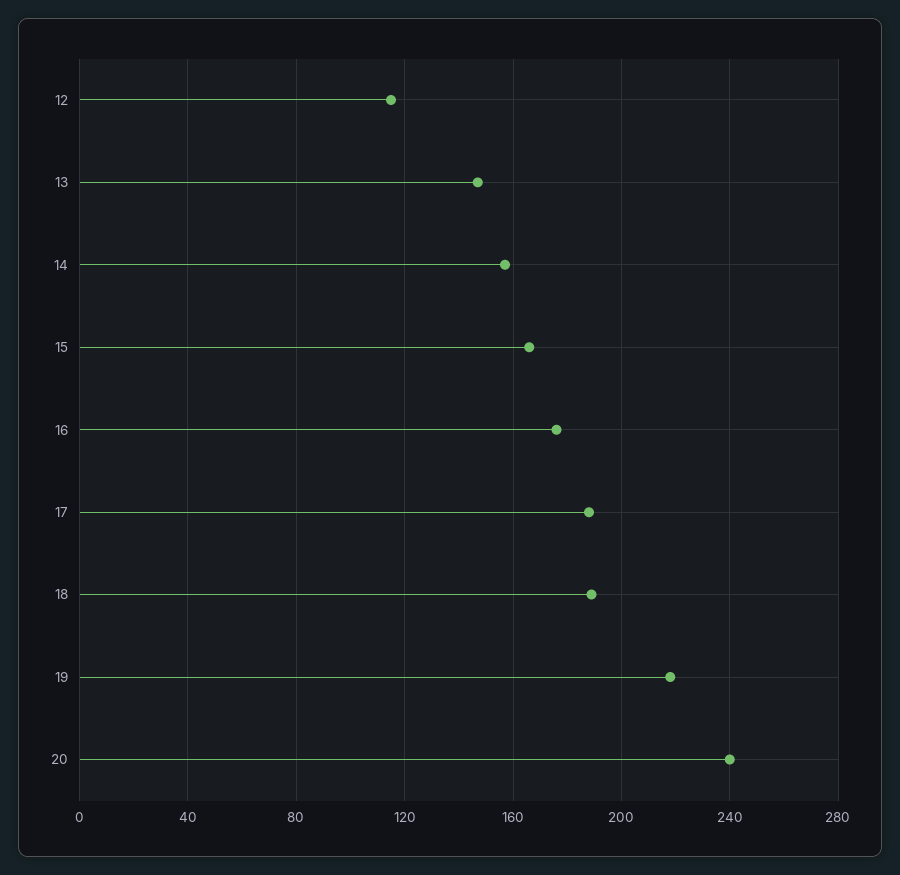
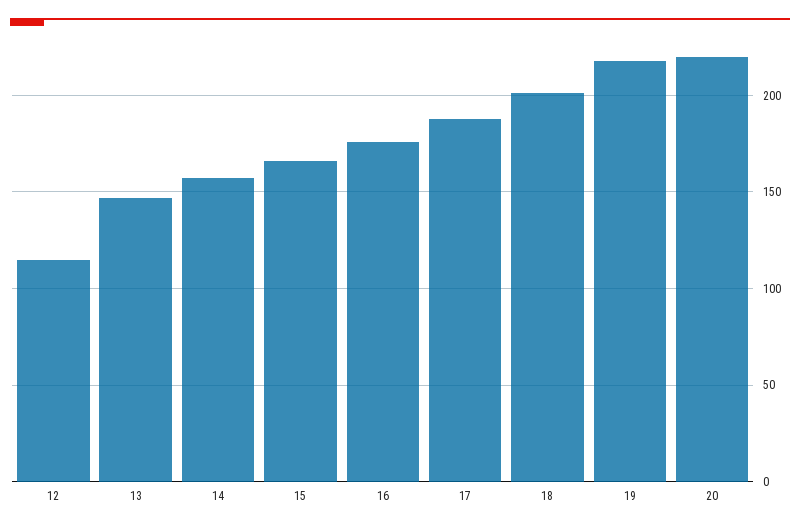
18: 190 -> 200
20: 240 -> 220

